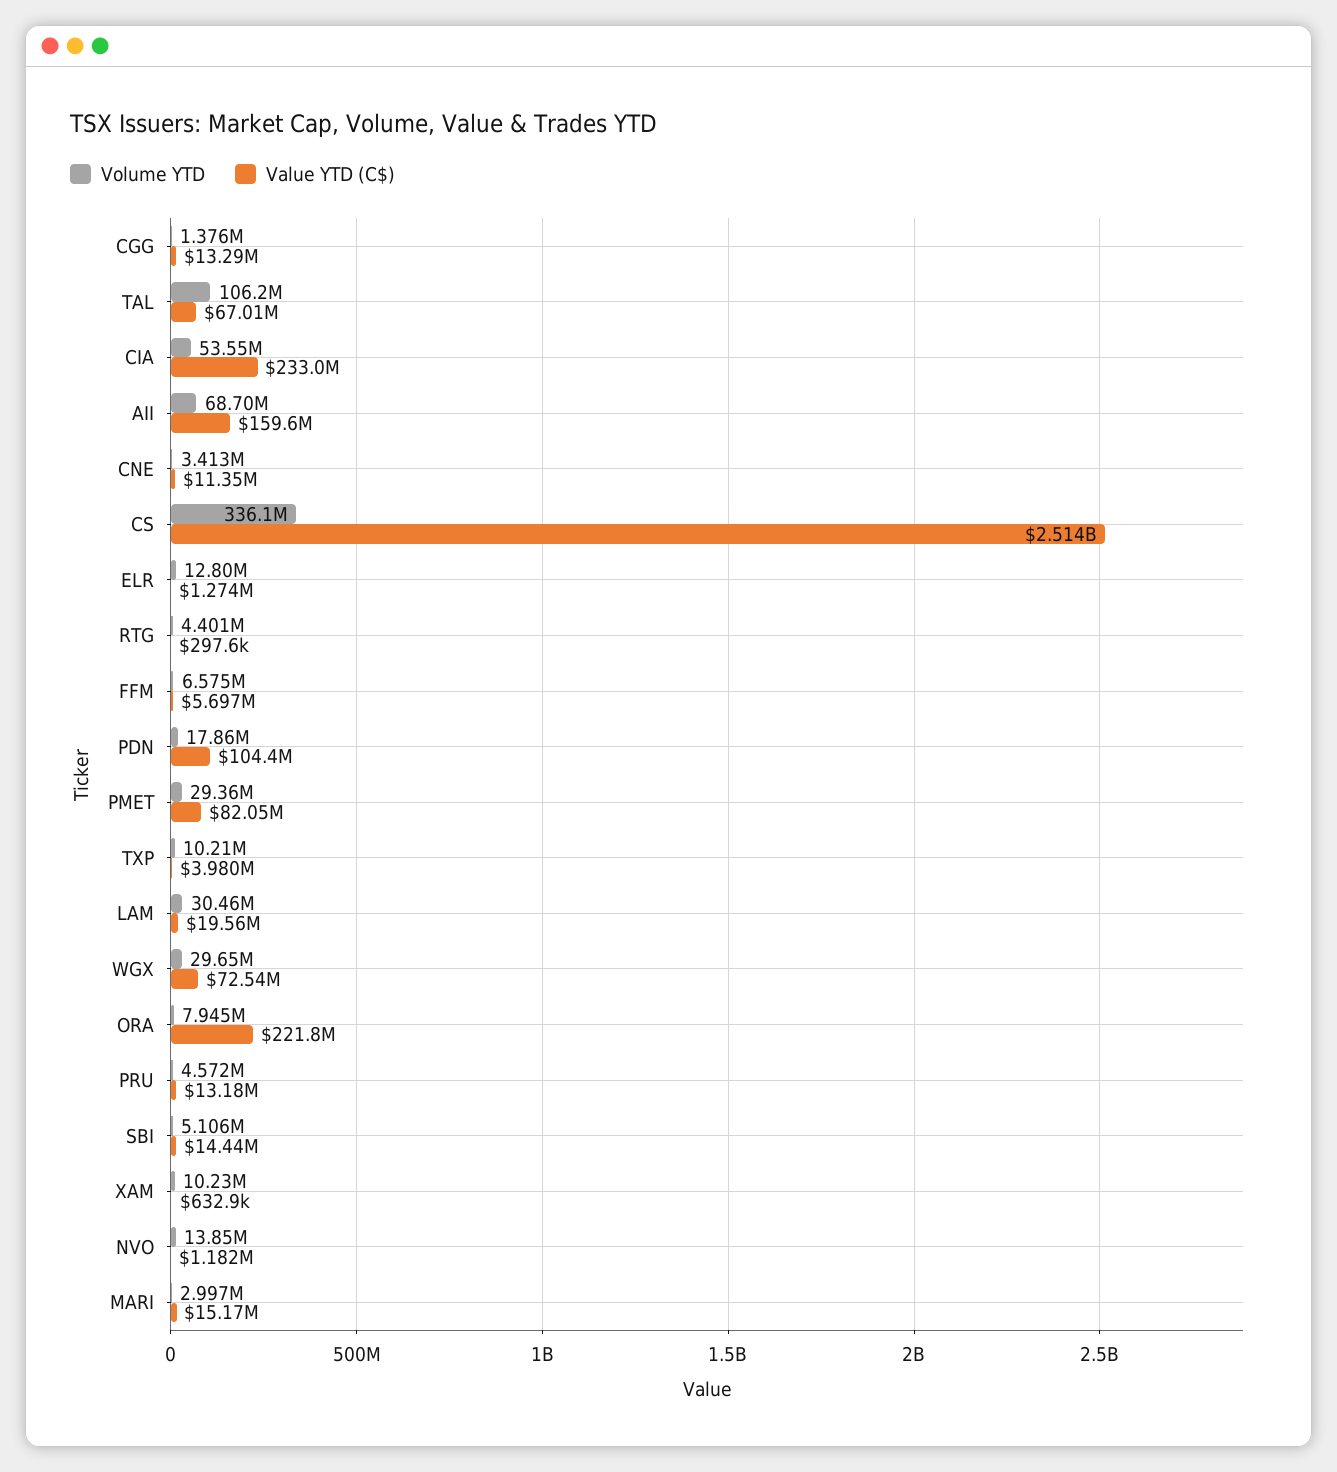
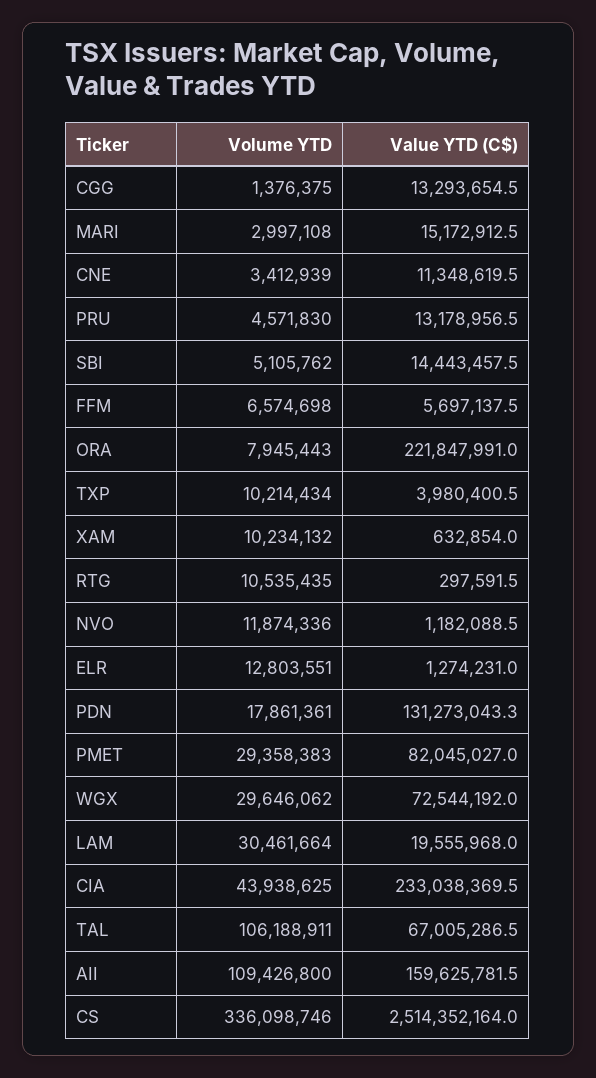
Volume YTD, CIA: 53550000 -> 43938625
Volume YTD, AII: 68700000 -> 109426800
Volume YTD, RTG: 4401000 -> 10535435
Value YTD (C$), PDN: 104400000 -> 131273043.3
Volume YTD, NVO: 13850000 -> 11874336

